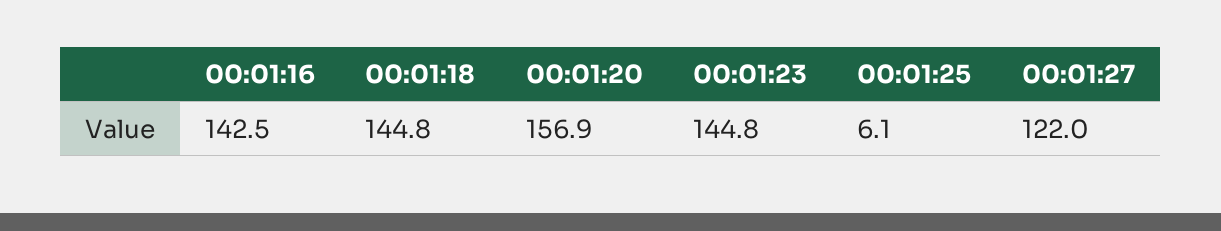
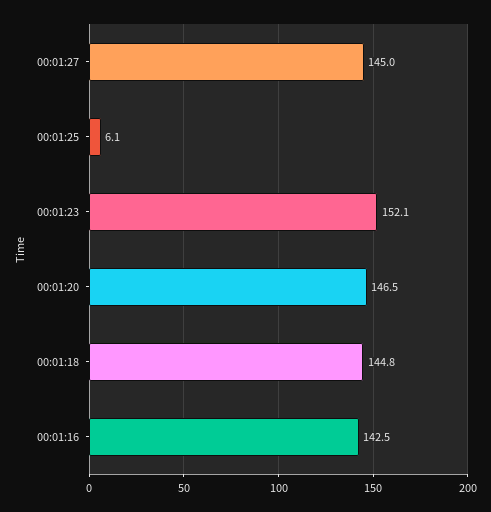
00:01:20: 156.9 -> 146.5
00:01:23: 144.8 -> 152.1
00:01:27: 122 -> 145

